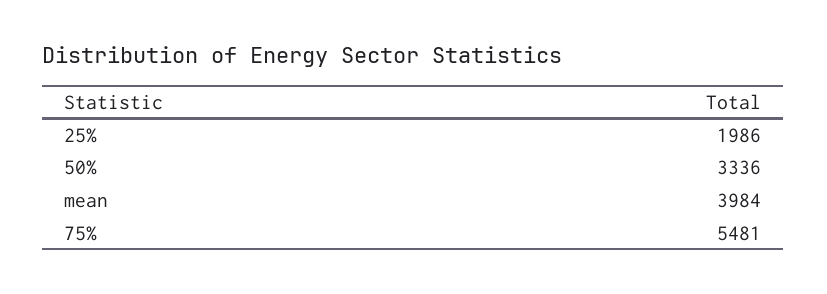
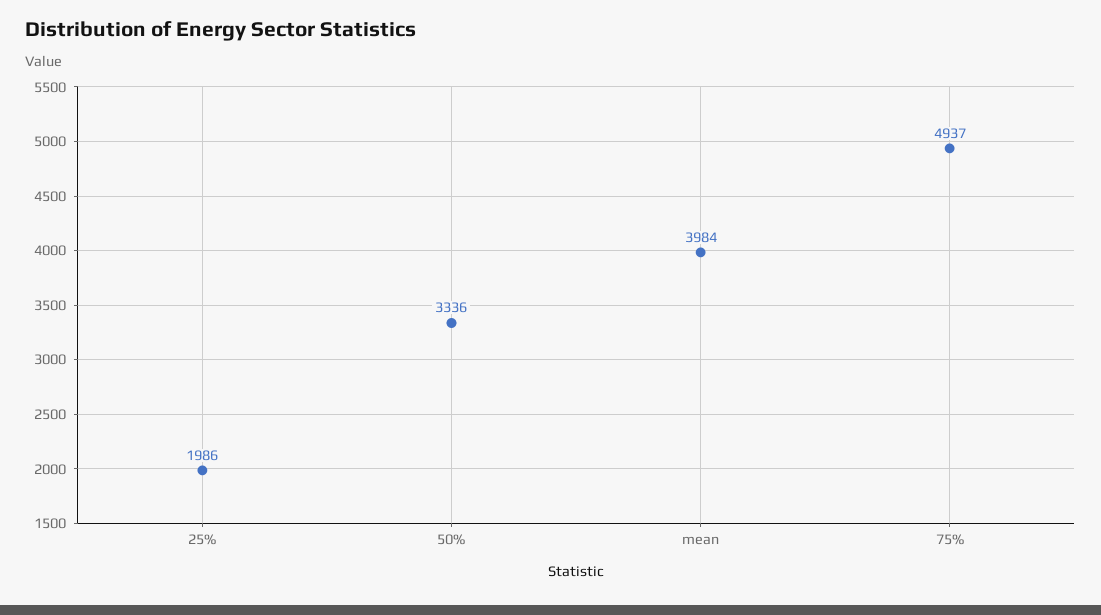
75%: 5481 -> 4937

